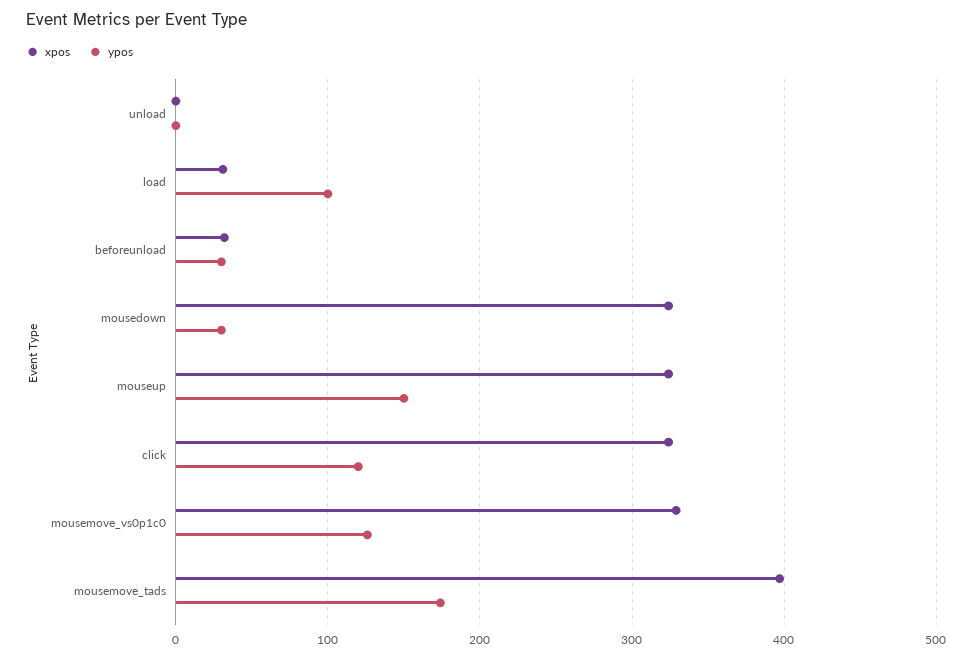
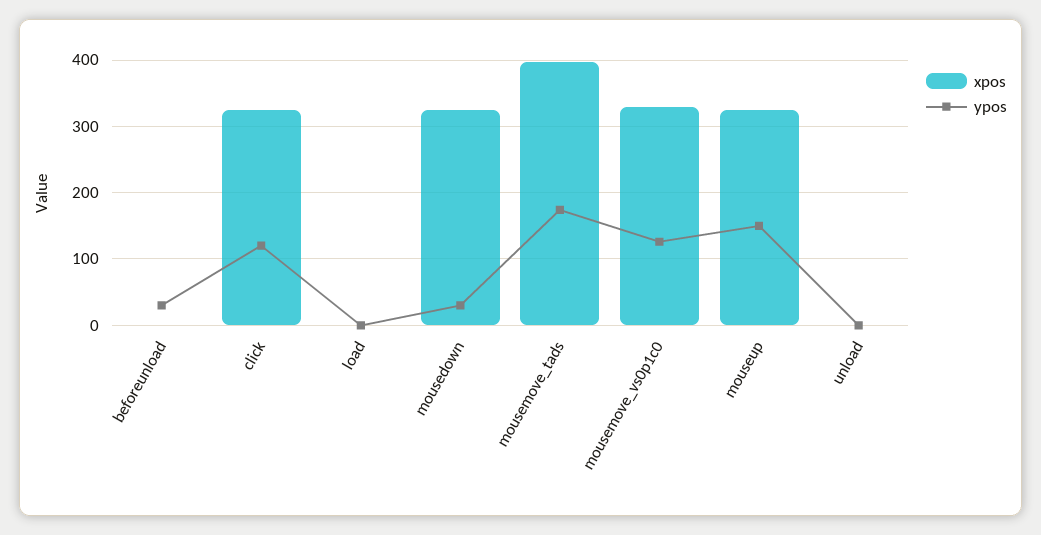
xpos, load: 30 -> 0
ypos, load: 100 -> 0
xpos, beforeunload: 30 -> 0

